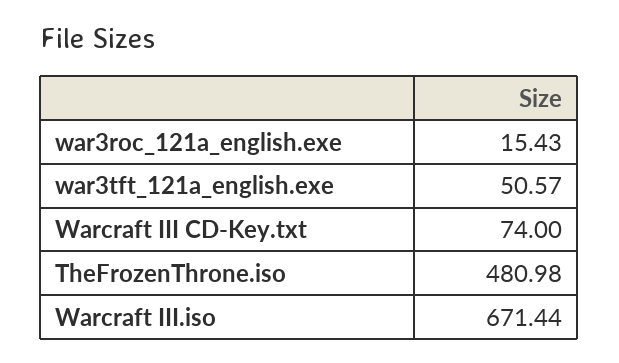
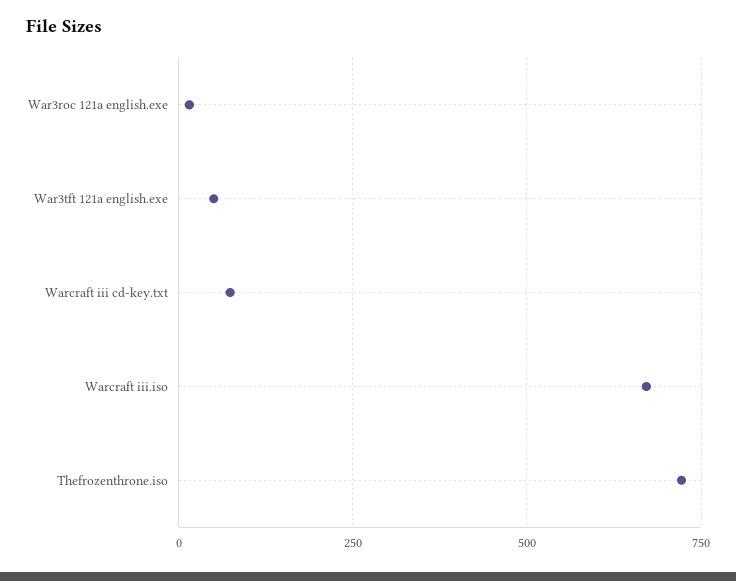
TheFrozenThrone.iso: 480.98 -> 725

